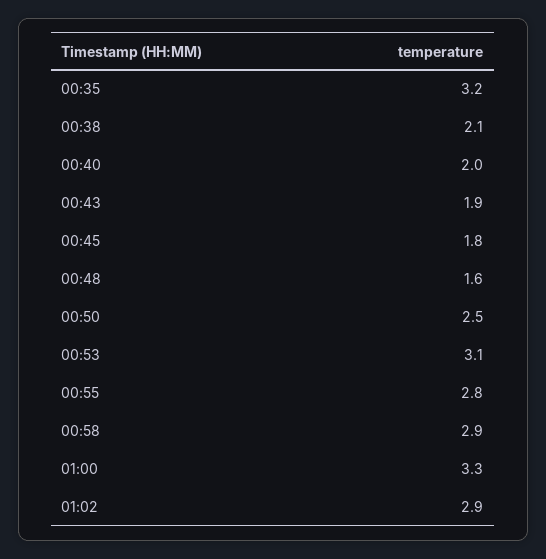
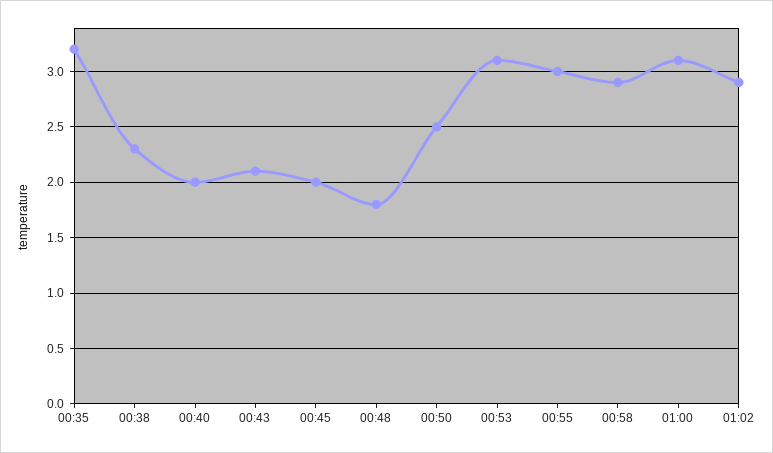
00:38: 2.1 -> 2.3
00:43: 1.9 -> 2.1
00:45: 1.8 -> 2
00:48: 1.6 -> 1.8
00:55: 2.8 -> 3
01:00: 3.3 -> 3.1

